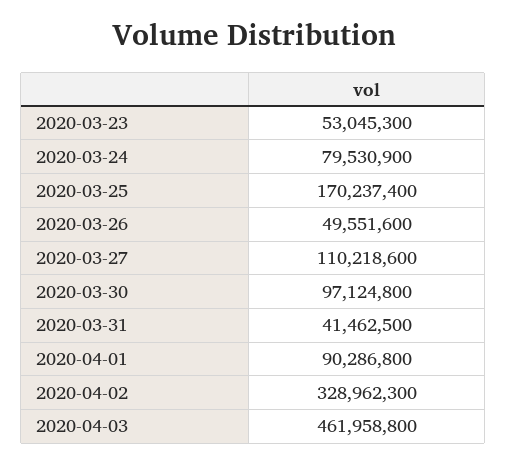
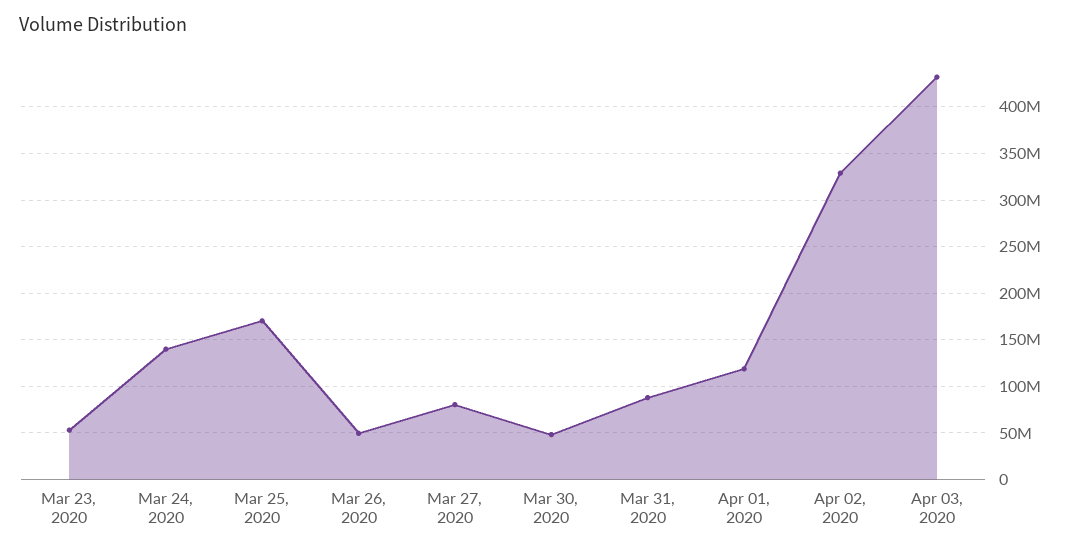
2020-03-24: 79530900 -> 140000000
2020-03-27: 110218600 -> 80000000
2020-03-30: 97124800 -> 50000000
2020-03-31: 41462500 -> 90000000
2020-04-01: 90286800 -> 120000000
2020-04-03: 461958800 -> 430000000

